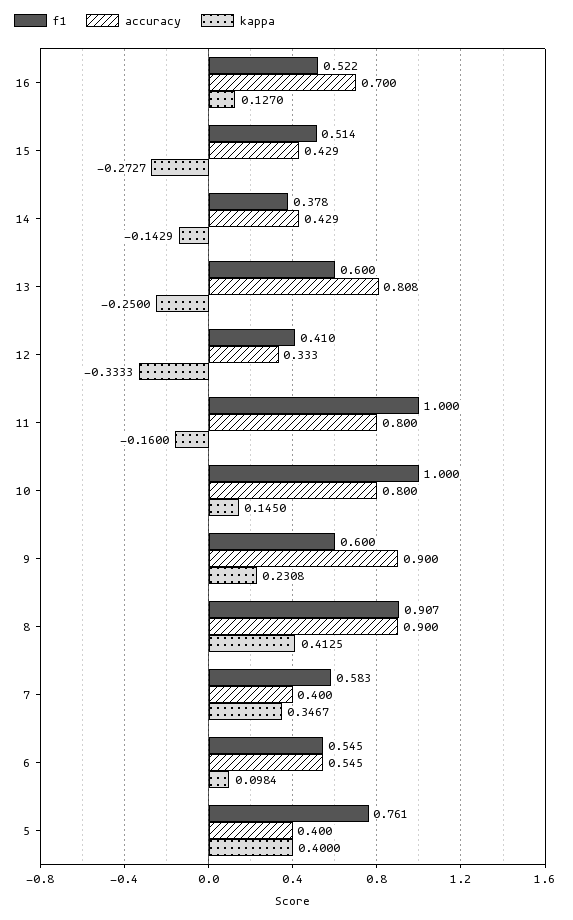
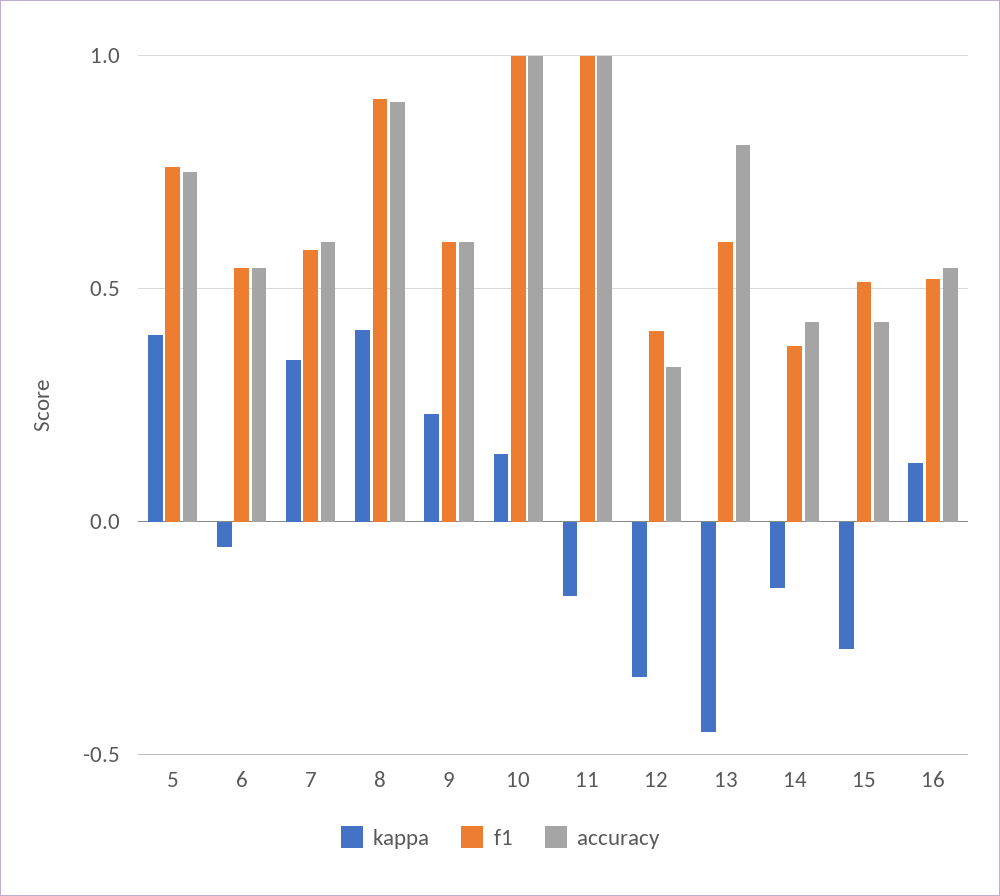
accuracy, 16: 0.7 -> 0.55
kappa, 13: -0.25 -> -0.45
accuracy, 11: 0.8 -> 1
accuracy, 10: 0.8 -> 1
accuracy, 9: 0.9 -> 0.6
accuracy, 7: 0.4 -> 0.6
kappa, 6: 0.0984 -> -0.05
accuracy, 5: 0.4 -> 0.75

